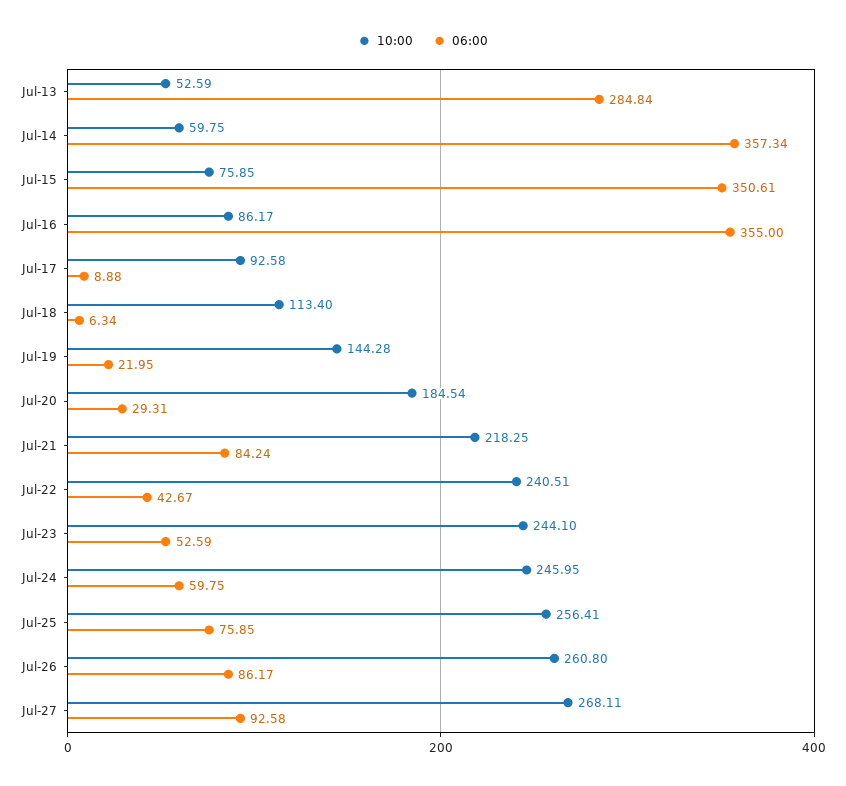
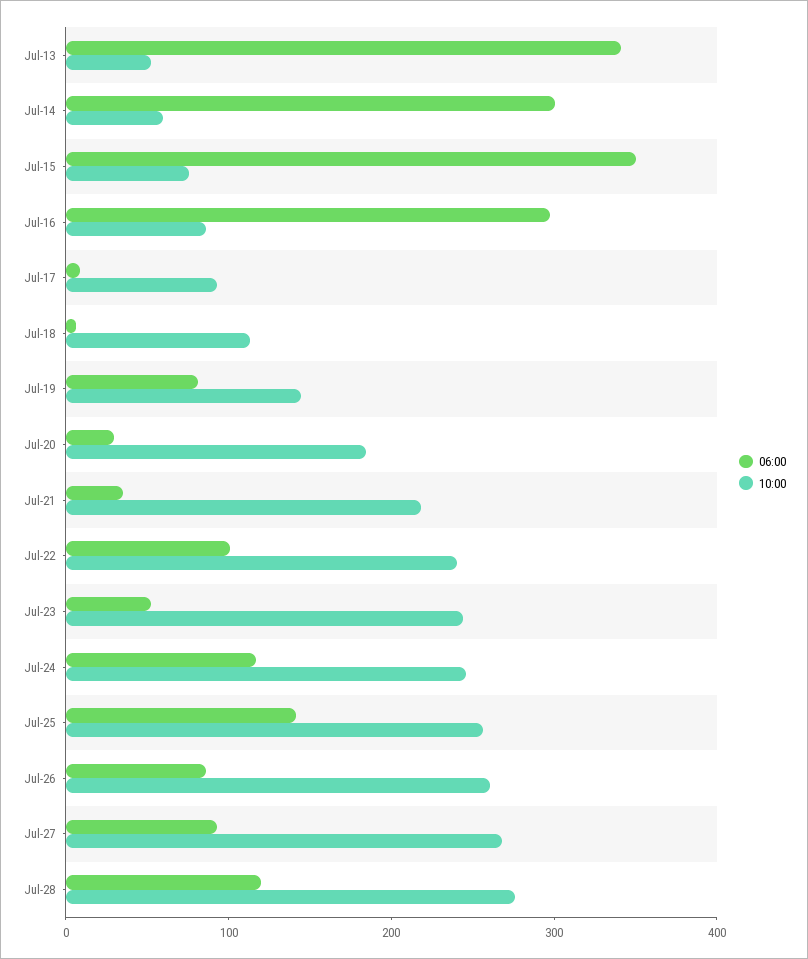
06:00, Jul-13: 284.84 -> 340
06:00, Jul-14: 357.34 -> 300
06:00, Jul-16: 355 -> 300
06:00, Jul-19: 21.95 -> 80
06:00, Jul-21: 84.24 -> 40
06:00, Jul-22: 42.67 -> 100
06:00, Jul-24: 59.75 -> 120
06:00, Jul-25: 75.85 -> 140
06:00, Jul-28: none -> 120
10:00, Jul-28: none -> 280

